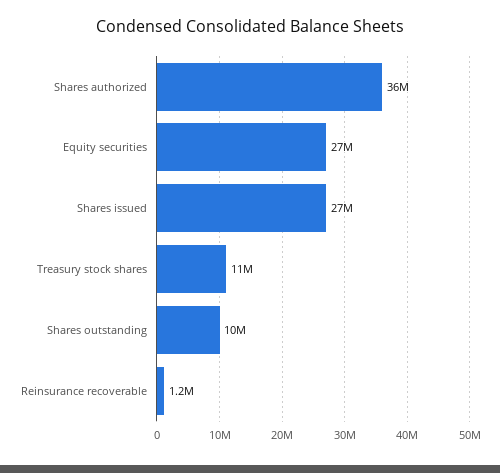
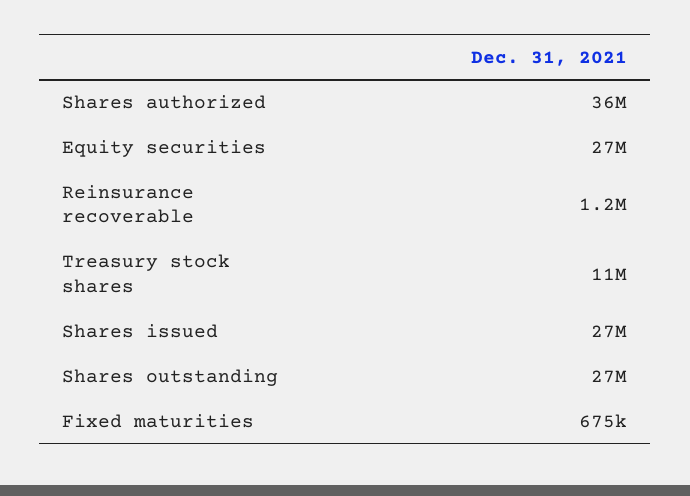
Shares outstanding: 10000000 -> 27000000
Fixed maturities: none -> 675000

